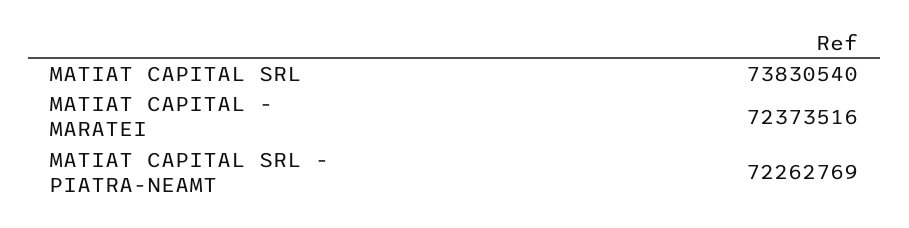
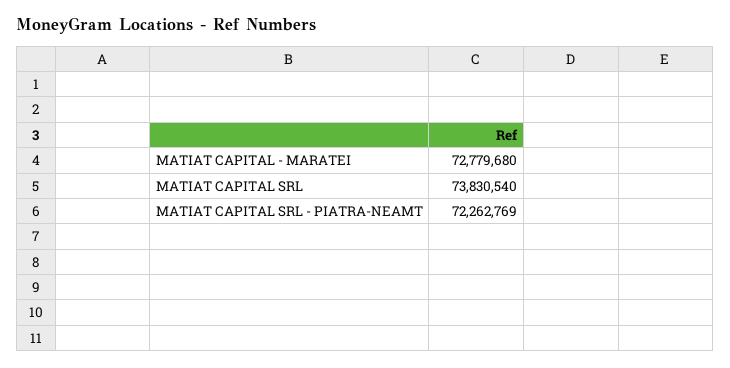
MATIAT CAPITAL - MARATEI: 72373516 -> 72779680

